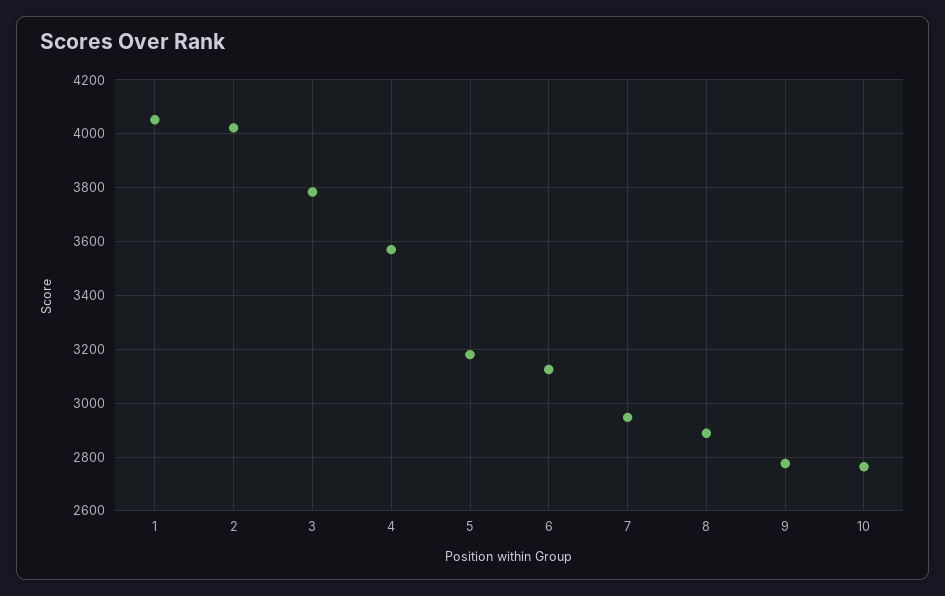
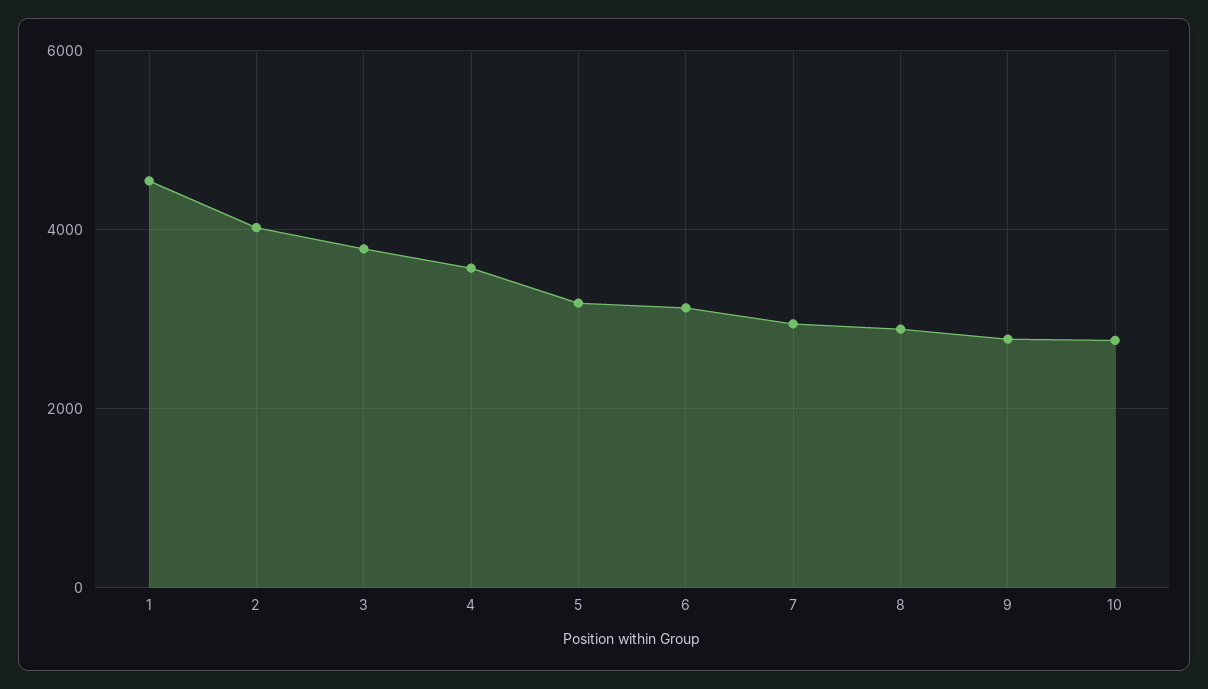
1: 4050 -> 4600

